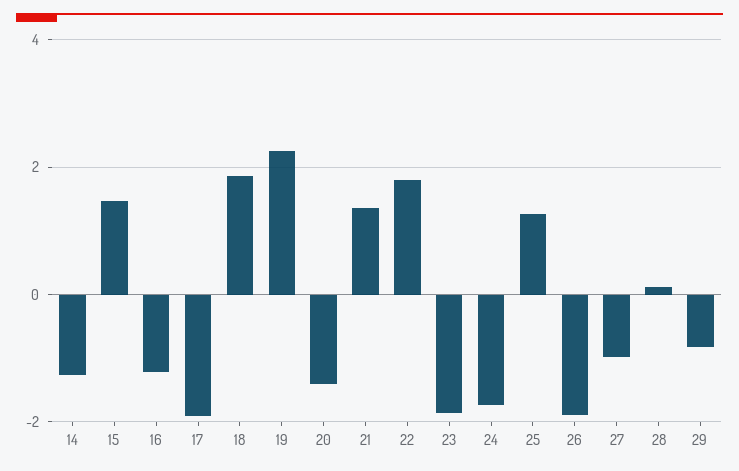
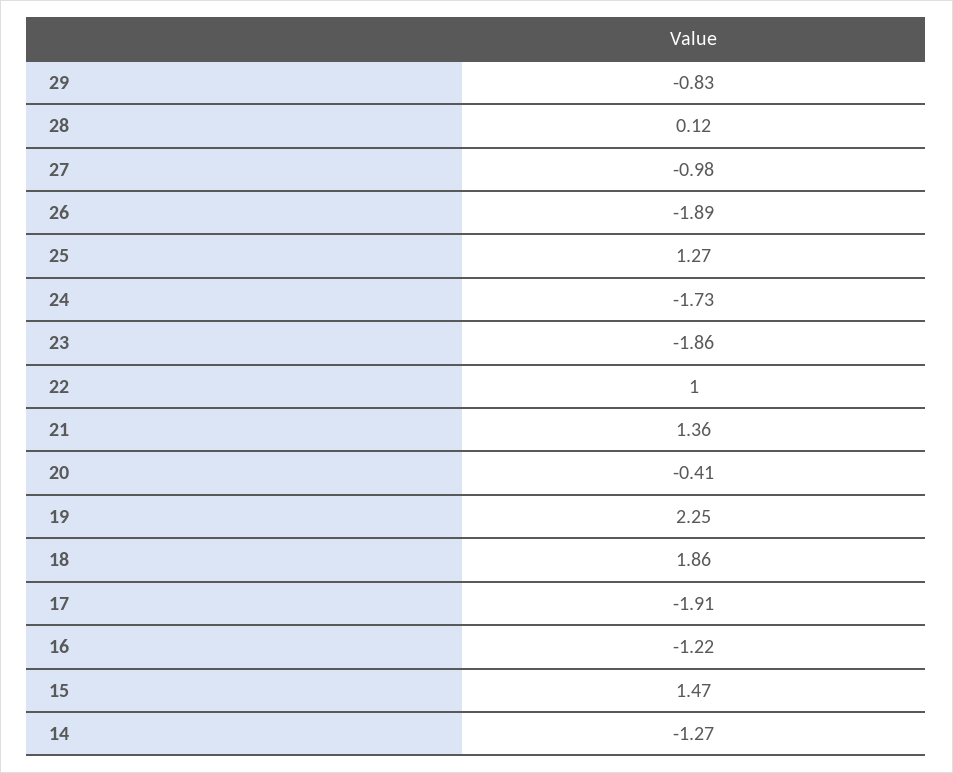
20: -1.4 -> -0.41
22: 1.8 -> 1

